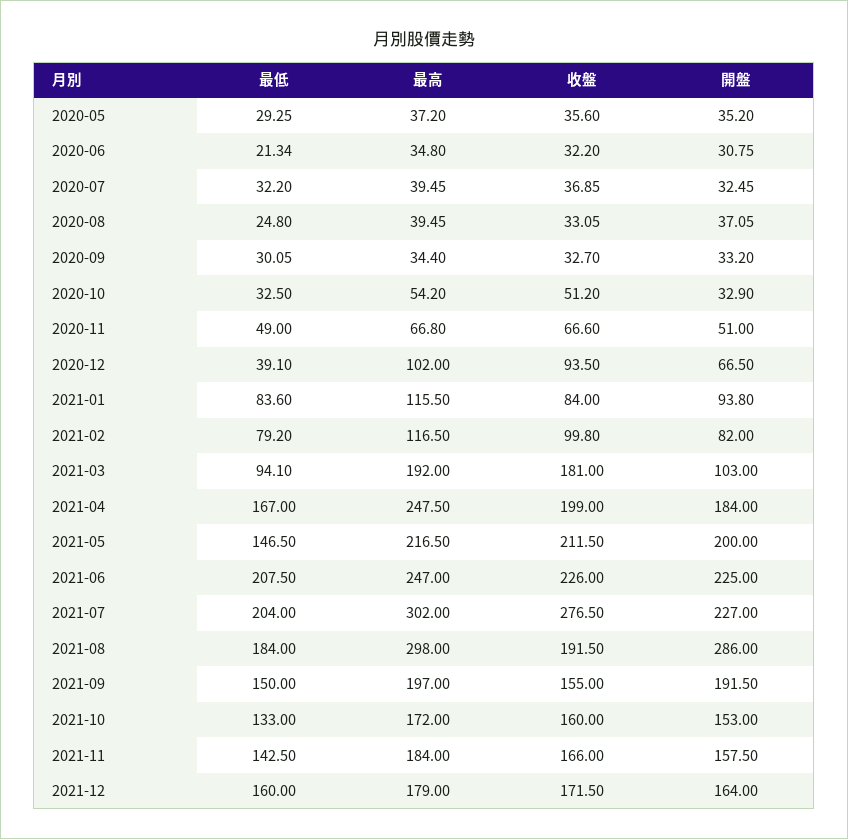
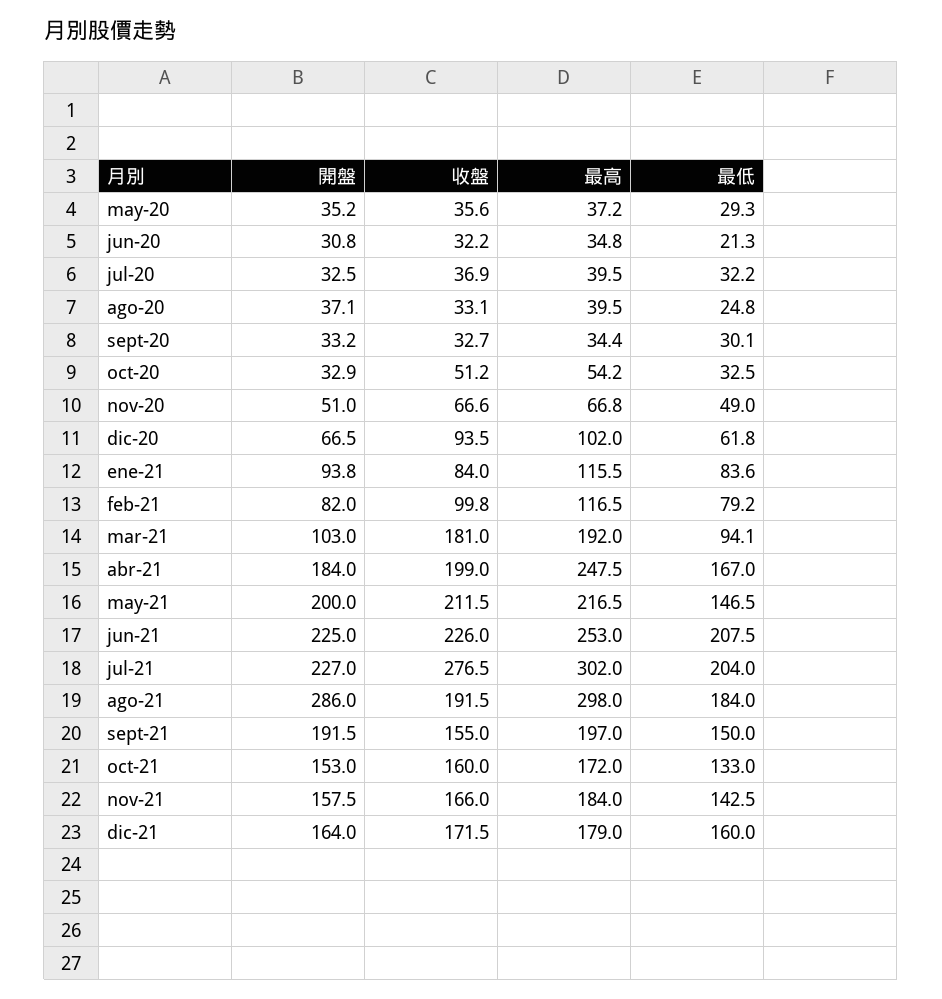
最低, 2020-12: 39.1 -> 61.8
最高, 2021-06: 247 -> 253

